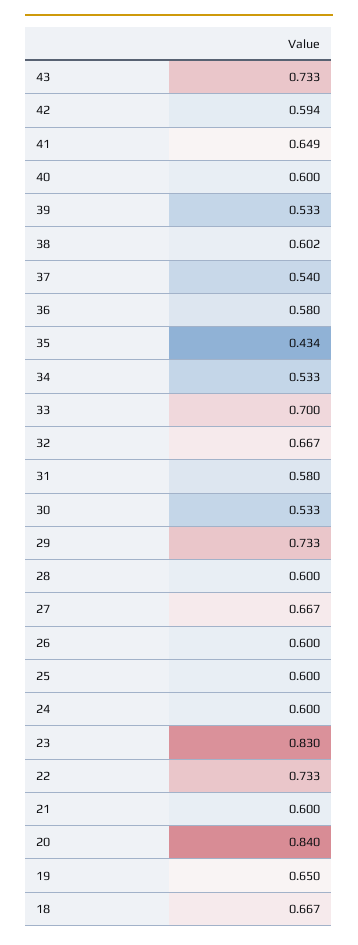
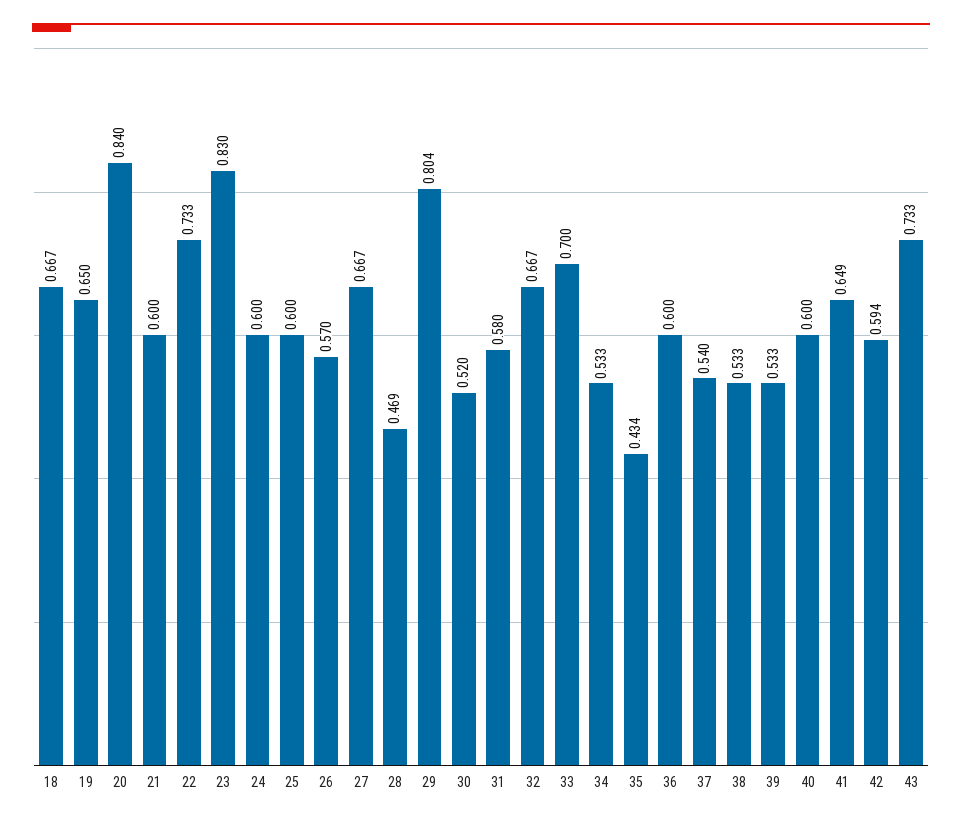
38: 0.602 -> 0.533
36: 0.58 -> 0.6
30: 0.533 -> 0.52
29: 0.733 -> 0.804
28: 0.6 -> 0.469
26: 0.6 -> 0.57

